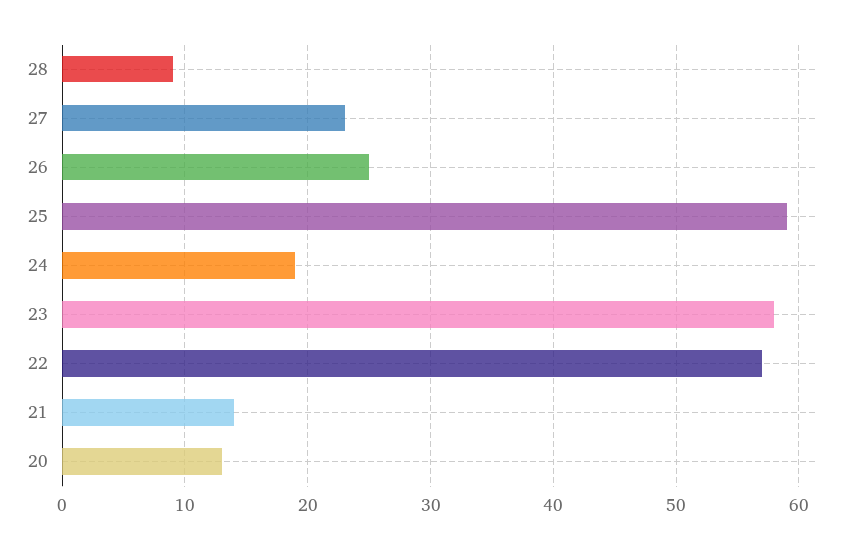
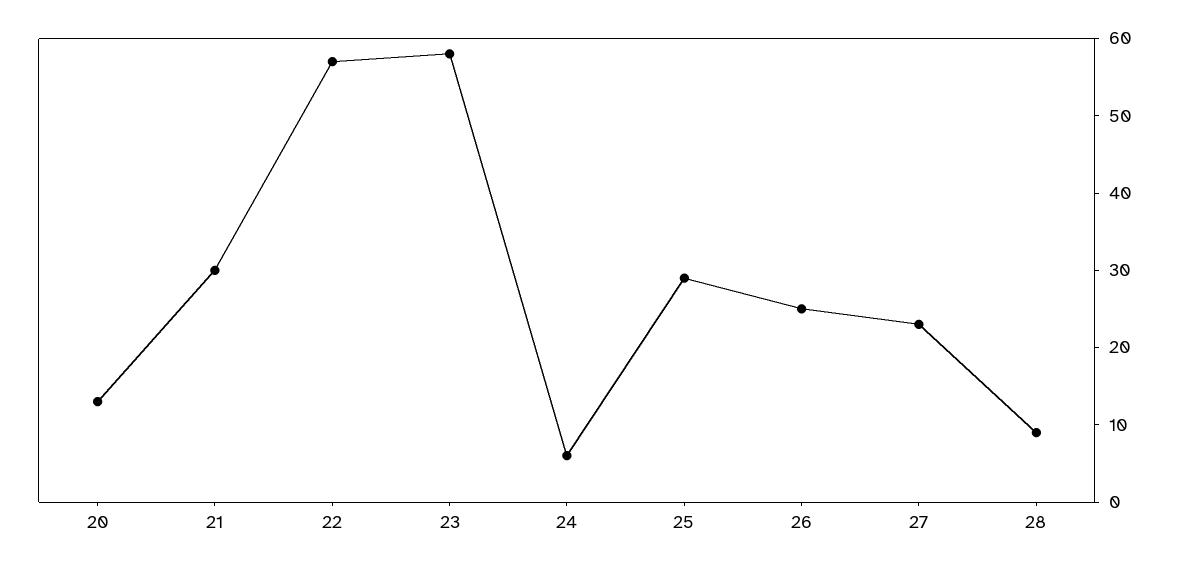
25: 59 -> 30
24: 19 -> 5
21: 14 -> 30

